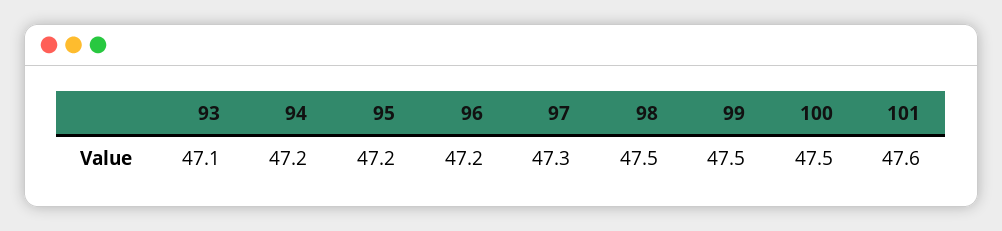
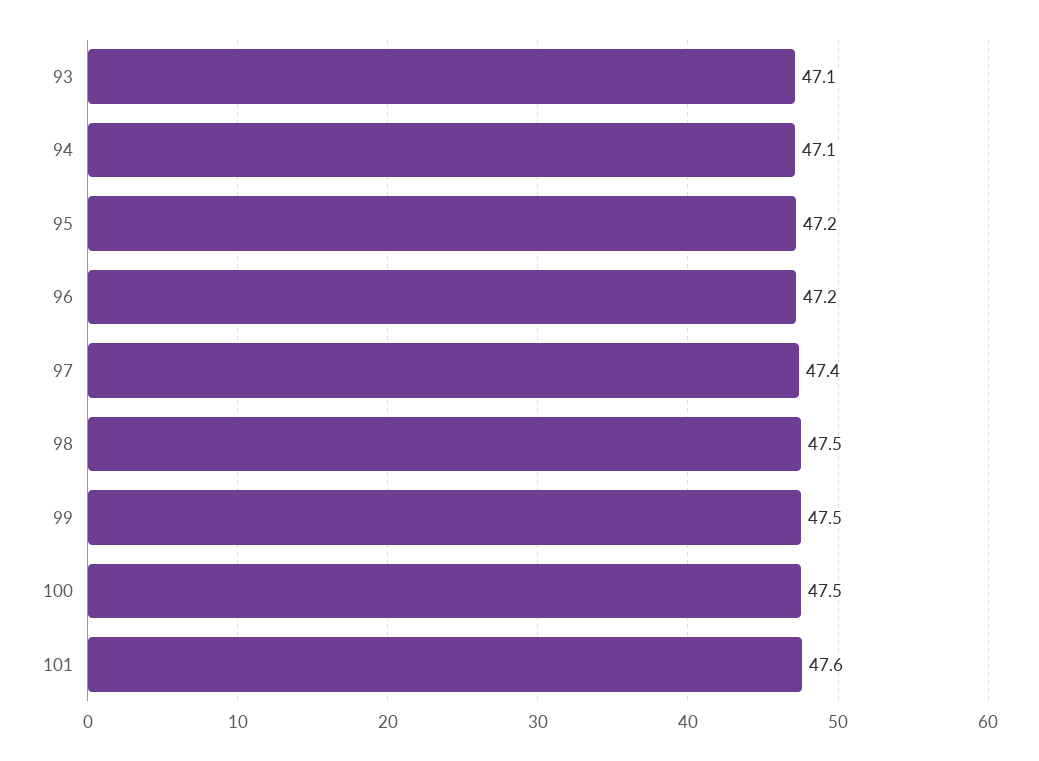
94: 47.2 -> 47.1
97: 47.3 -> 47.4

